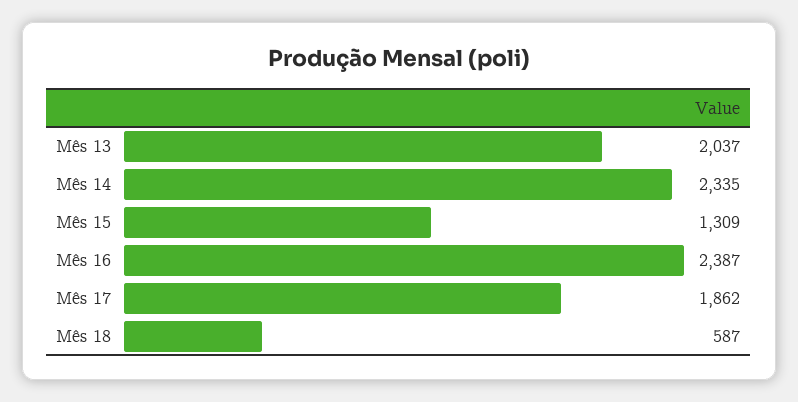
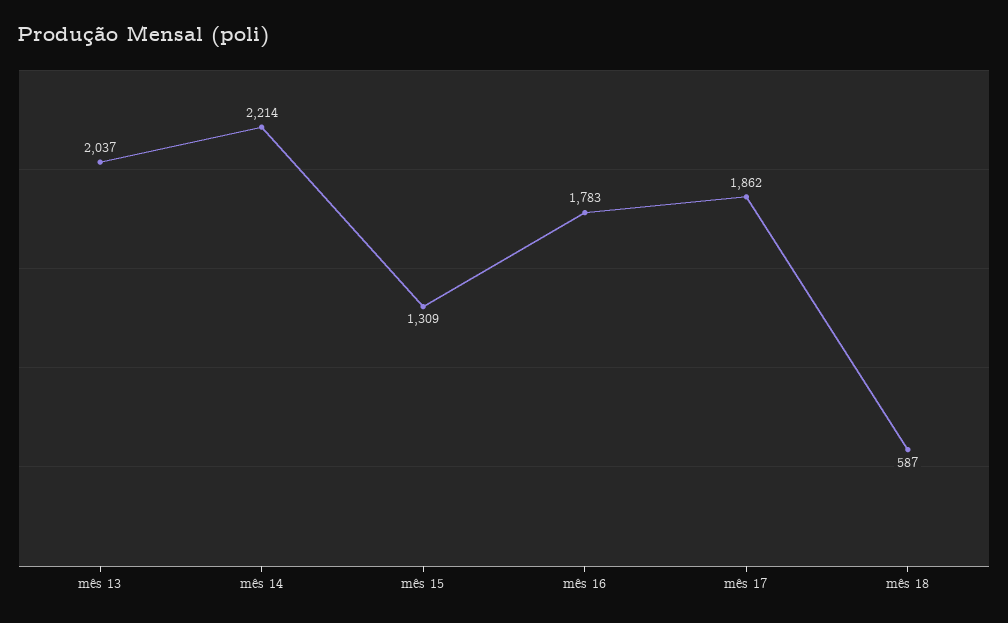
Mês 14: 2335 -> 2214
Mês 16: 2387 -> 1783

